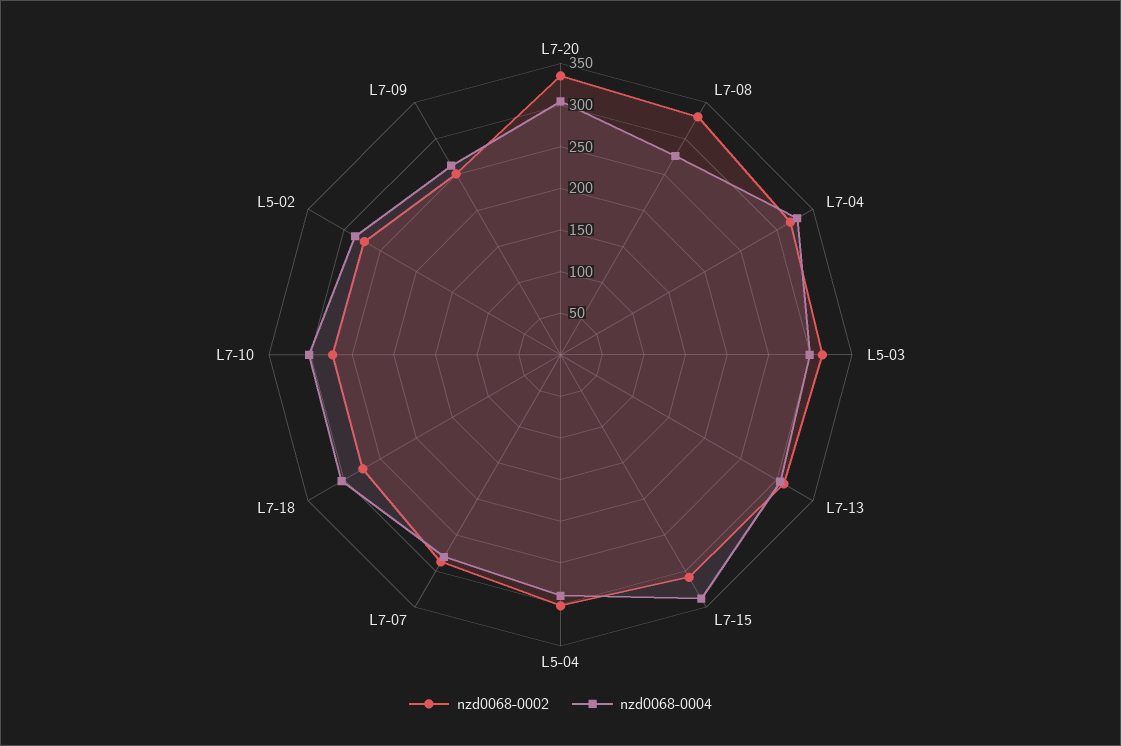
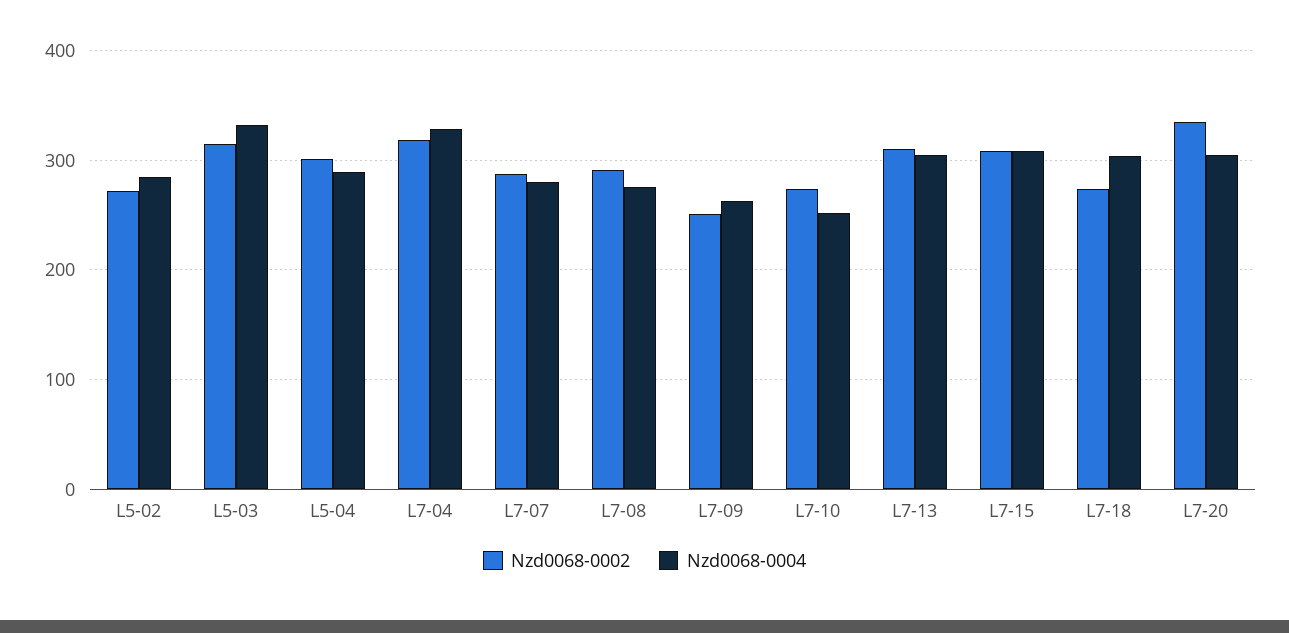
nzd0068-0002, L7-08: 330 -> 290
nzd0068-0004, L5-03: 300 -> 330
nzd0068-0004, L7-15: 340 -> 310
nzd0068-0004, L7-10: 300 -> 250

